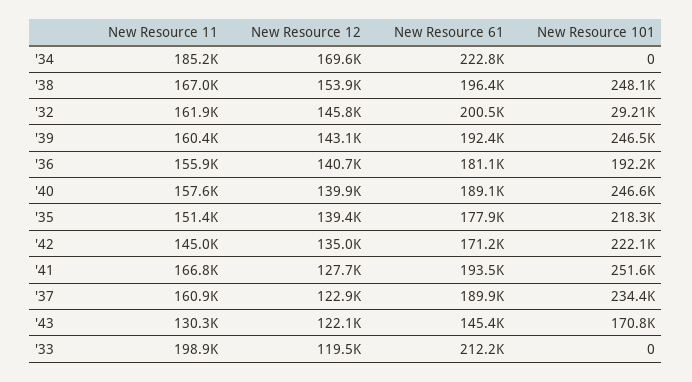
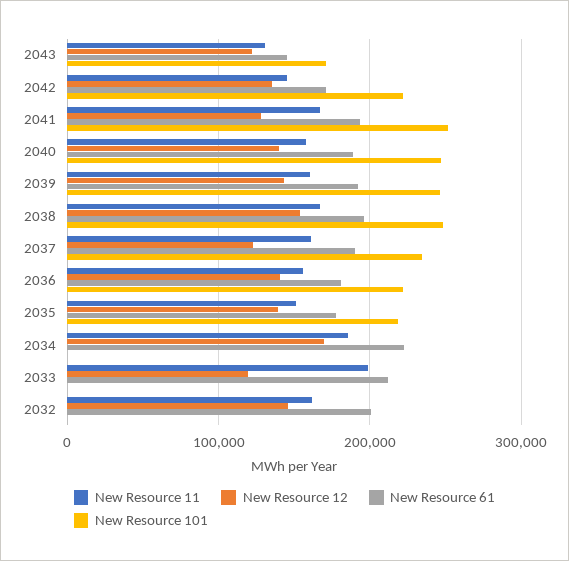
New Resource 101, '32: 29210 -> 0
New Resource 101, '36: 192200 -> 220000

